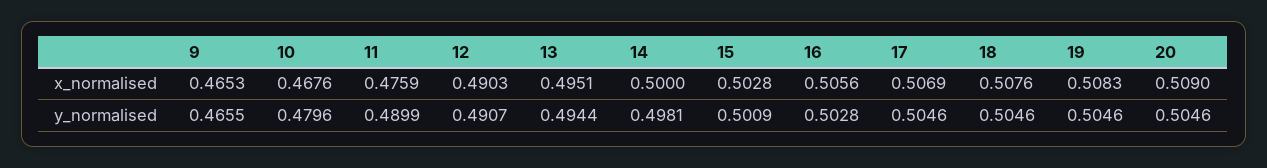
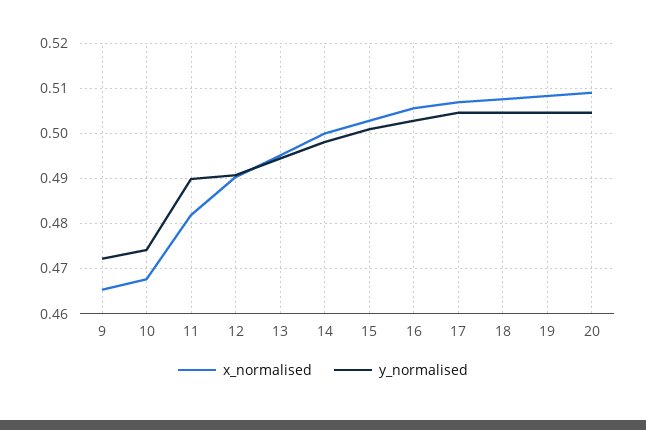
x_normalised, 11: 0.4759 -> 0.482
y_normalised, 9: 0.4655 -> 0.472
y_normalised, 10: 0.4796 -> 0.474

